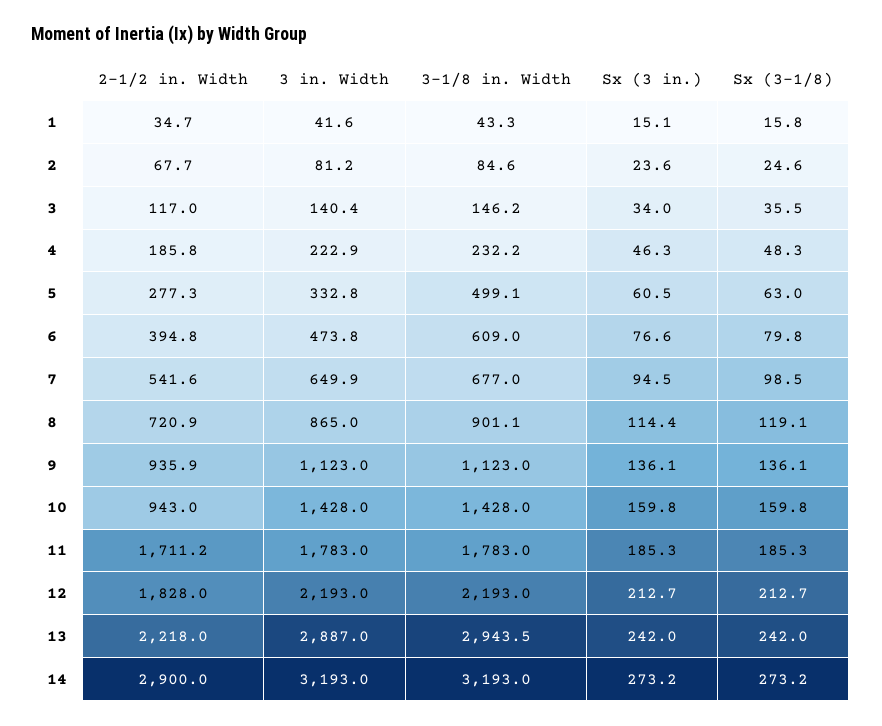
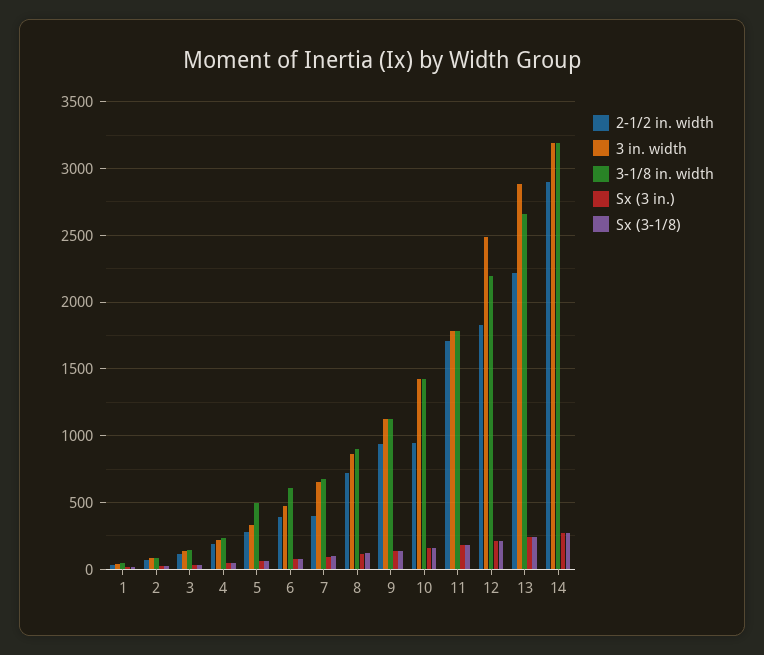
2-1/2 in. Width, 7: 541.6 -> 400
3 in. Width, 12: 2193 -> 2500
3-1/8 in. Width, 13: 2943.5 -> 2650

